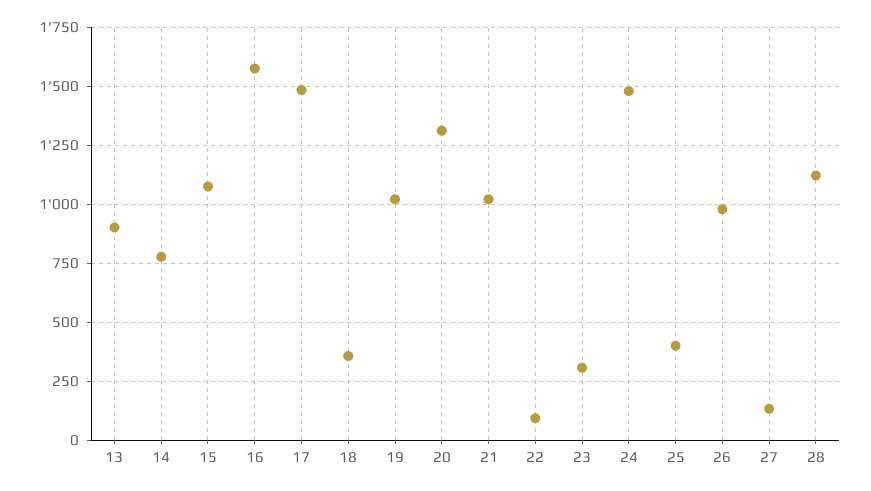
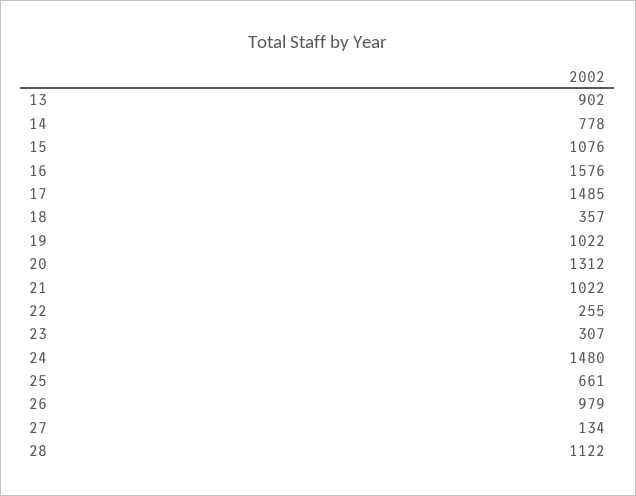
22: 100 -> 255
25: 400 -> 661

